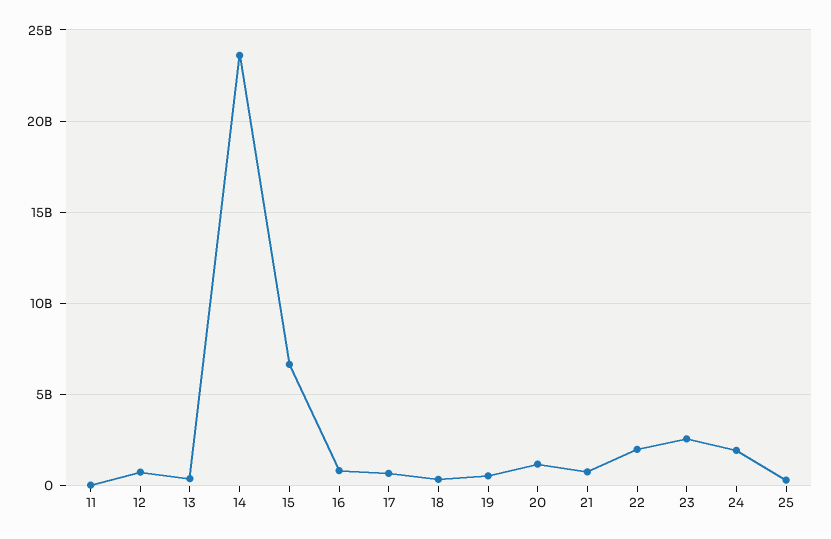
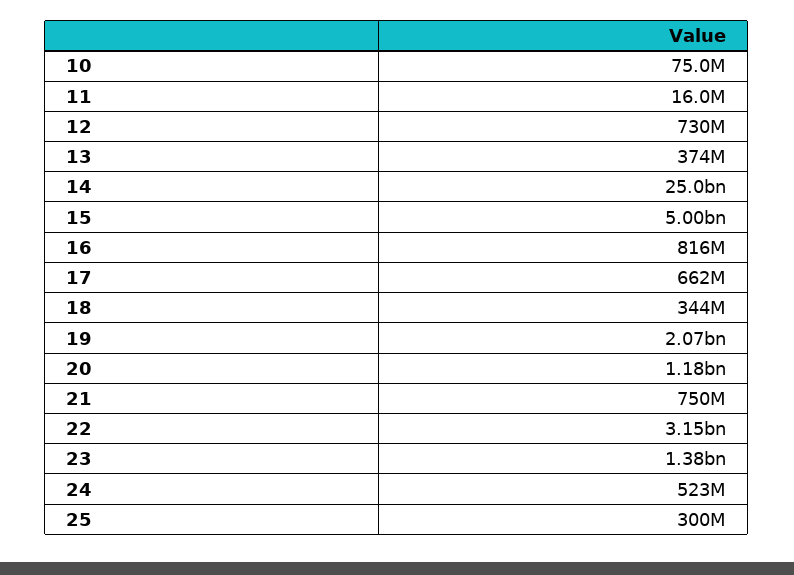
14: 23500000000 -> 25000000000
15: 6500000000 -> 5000000000
19: 500000000 -> 2070000000
22: 2000000000 -> 3150000000
23: 2500000000 -> 1380000000
24: 2000000000 -> 523000000
10: none -> 75000000

